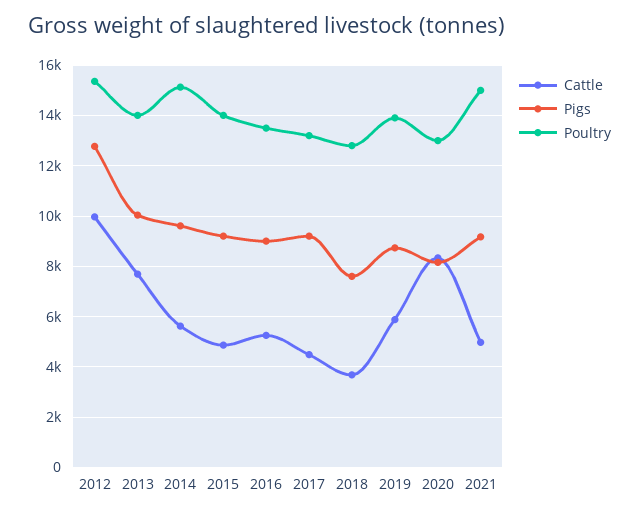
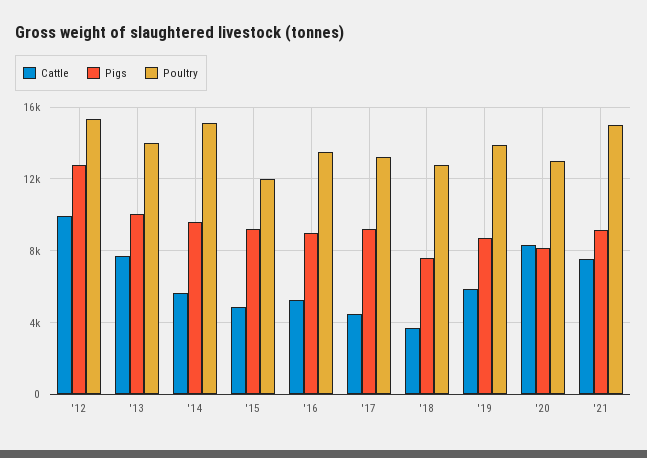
Poultry, 2015: 14000 -> 12000
Cattle, 2021: 5000 -> 7500

